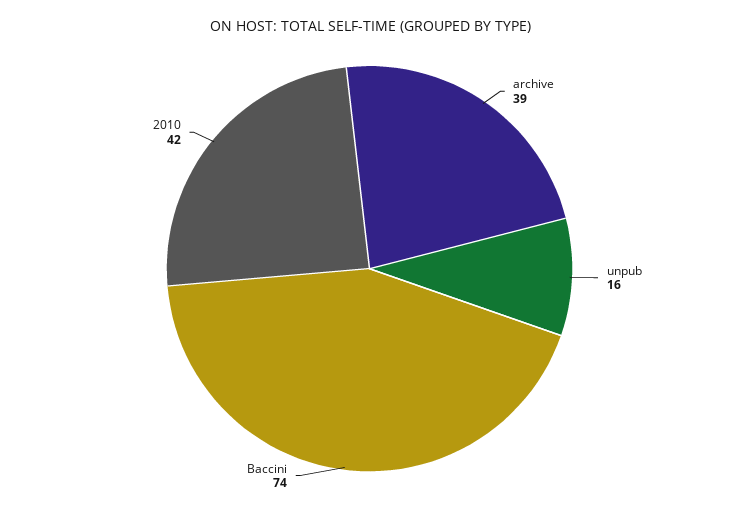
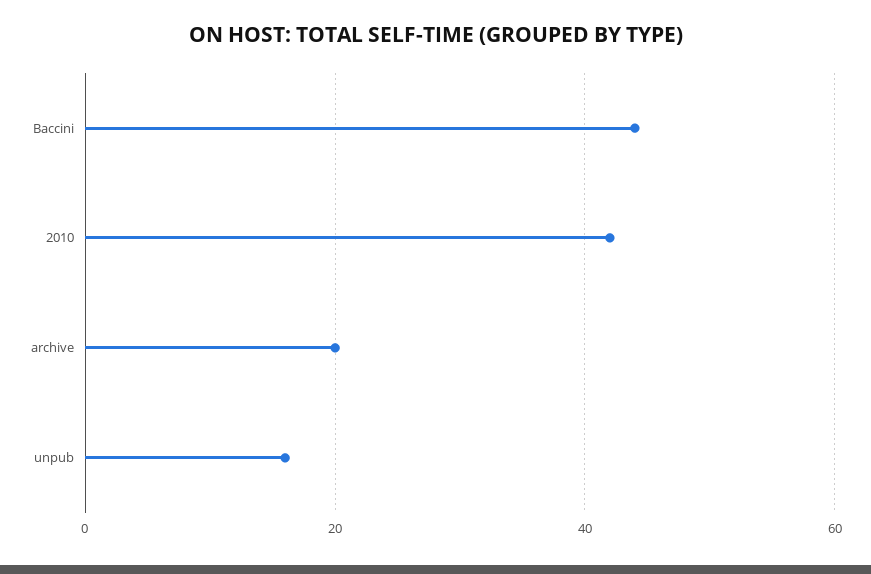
archive: 39 -> 20
Baccini: 74 -> 45

